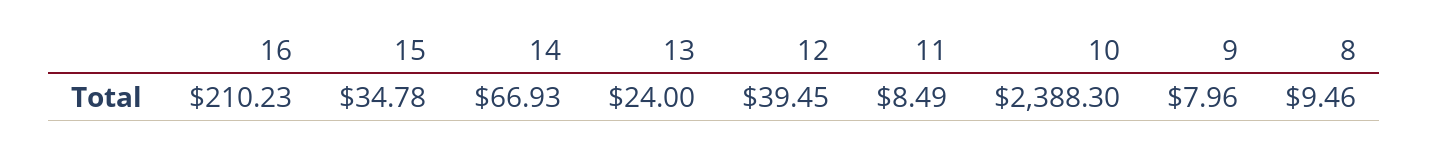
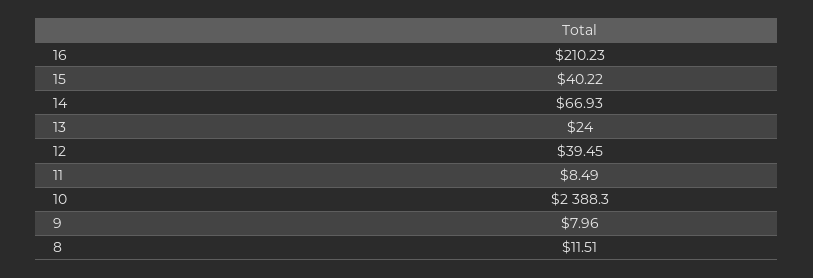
15: 34.78 -> 40.22
8: 9.46 -> 11.51

